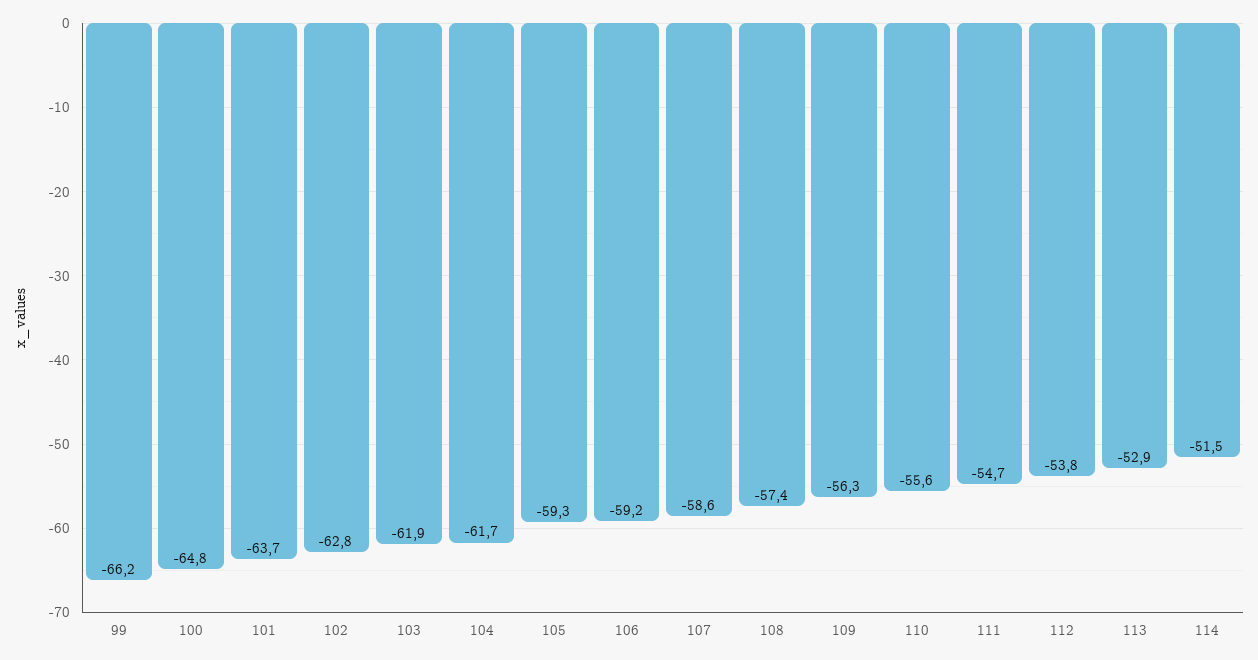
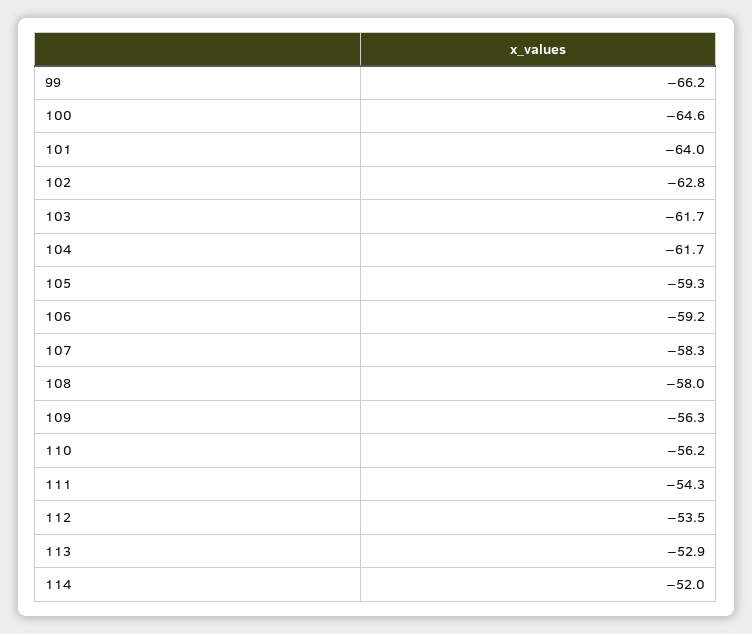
100: -64.8 -> -64.6
101: -63.7 -> -64
103: -61.9 -> -61.7
107: -58.6 -> -58.3
108: -57.4 -> -58
110: -55.6 -> -56.2
111: -54.7 -> -54.3
112: -53.8 -> -53.5
114: -51.5 -> -52

